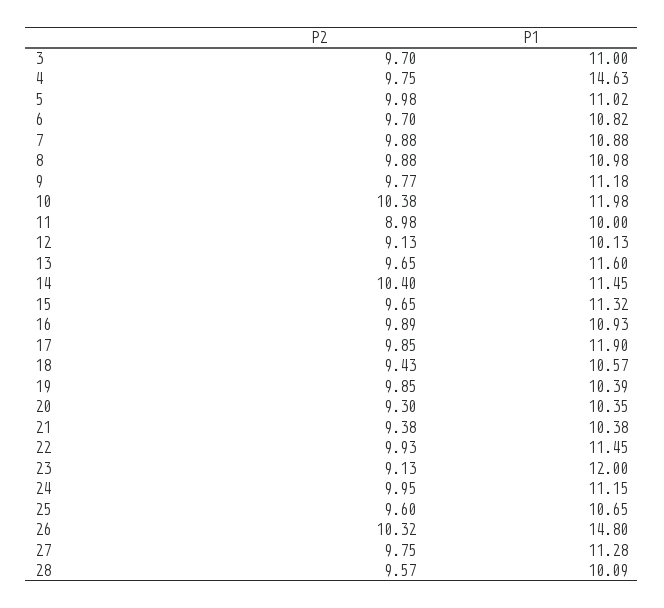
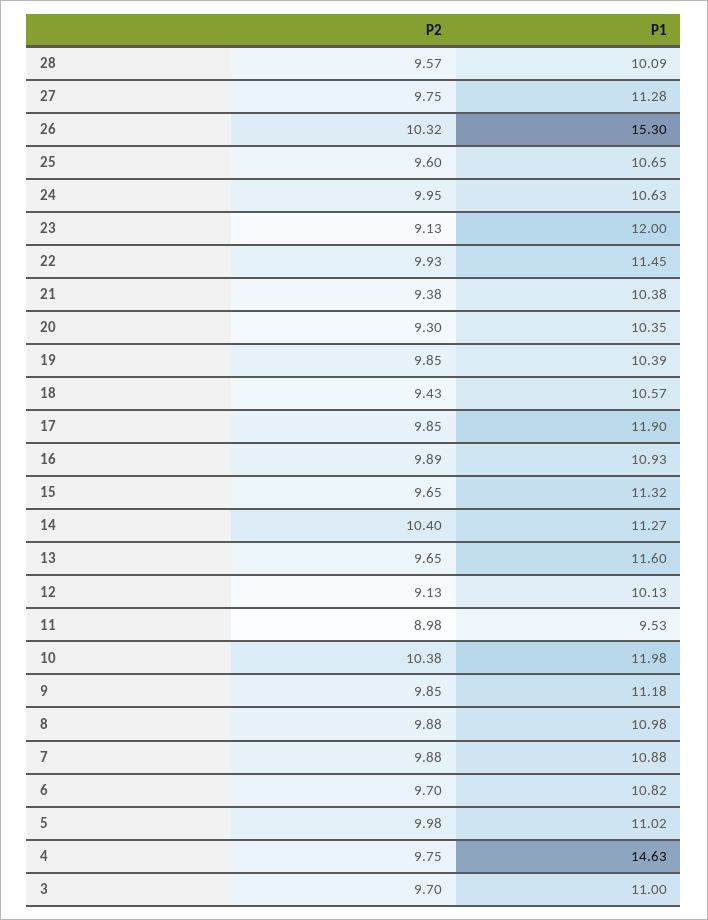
P2, 9: 9.77 -> 9.85
P1, 11: 10 -> 9.53
P1, 14: 11.45 -> 11.27
P1, 24: 11.15 -> 10.63
P1, 26: 14.8 -> 15.3

